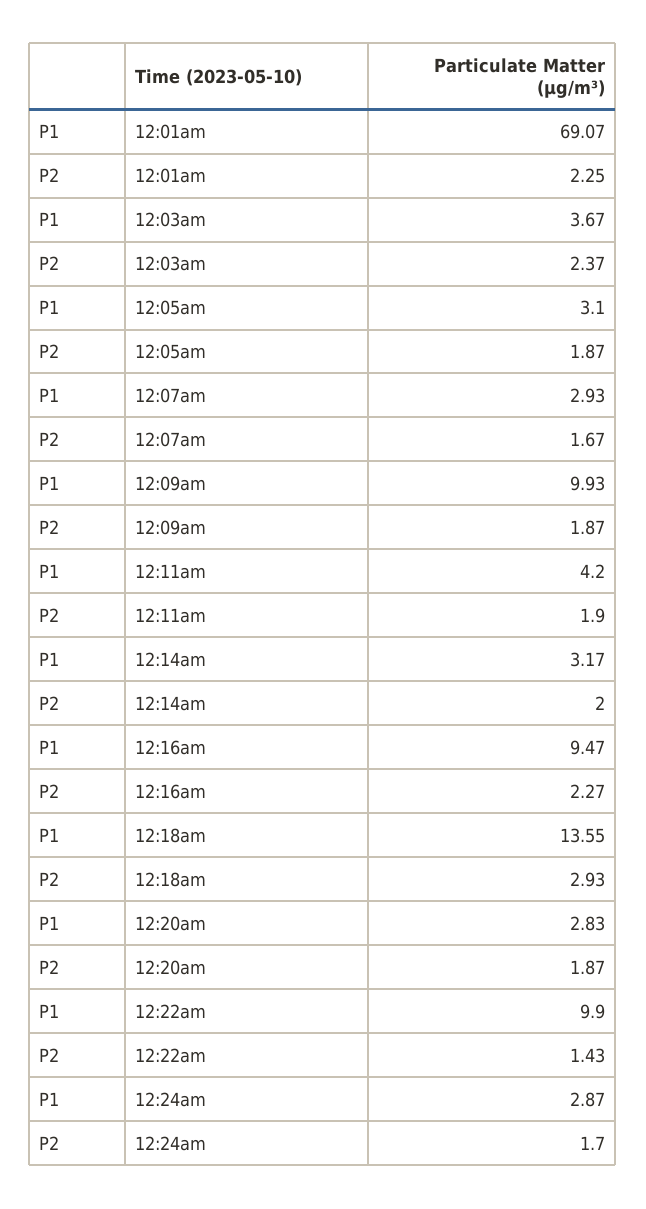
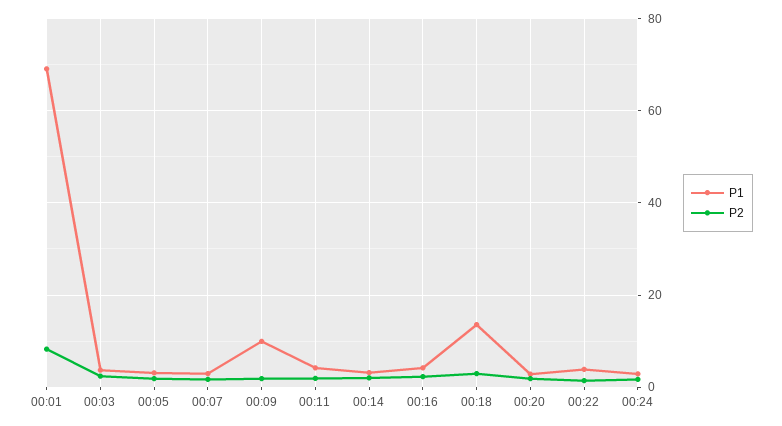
P2, 12:01am: 2.25 -> 8
P1, 12:16am: 9.47 -> 4
P1, 12:22am: 9.9 -> 4

